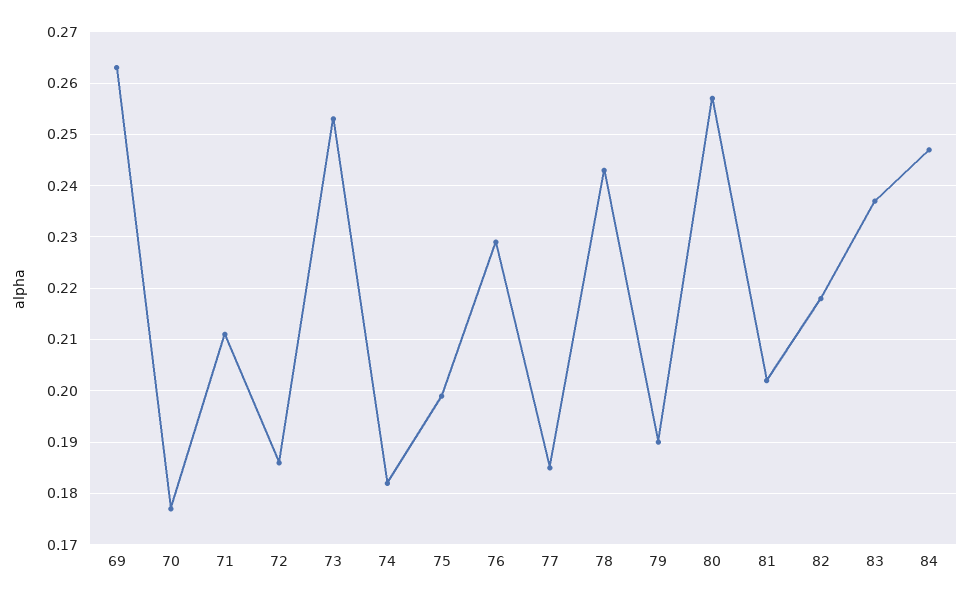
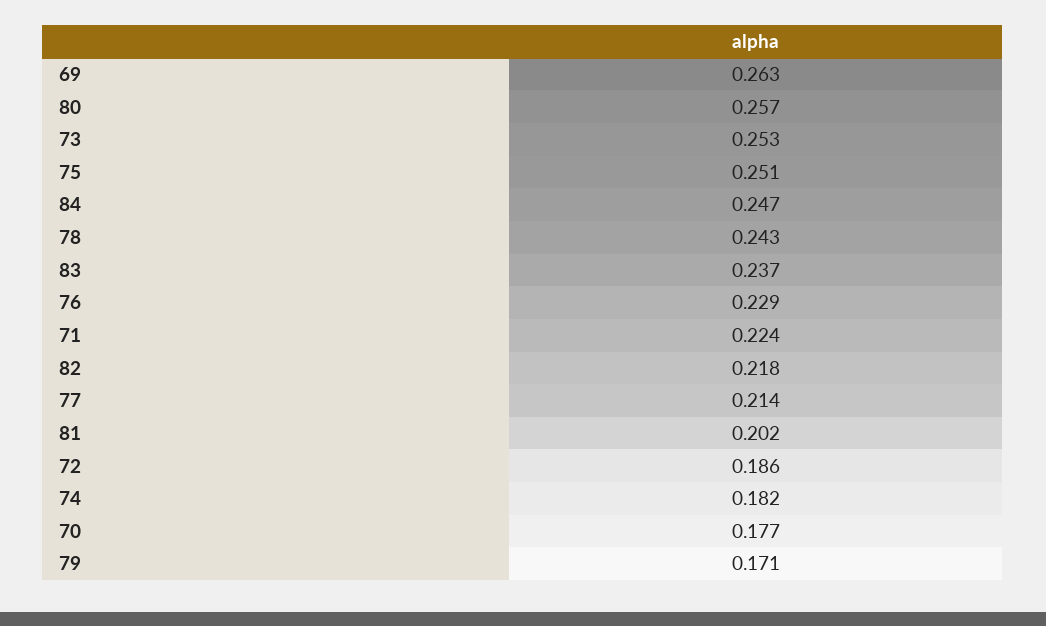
71: 0.21 -> 0.224
75: 0.2 -> 0.251
77: 0.185 -> 0.214
79: 0.19 -> 0.171

